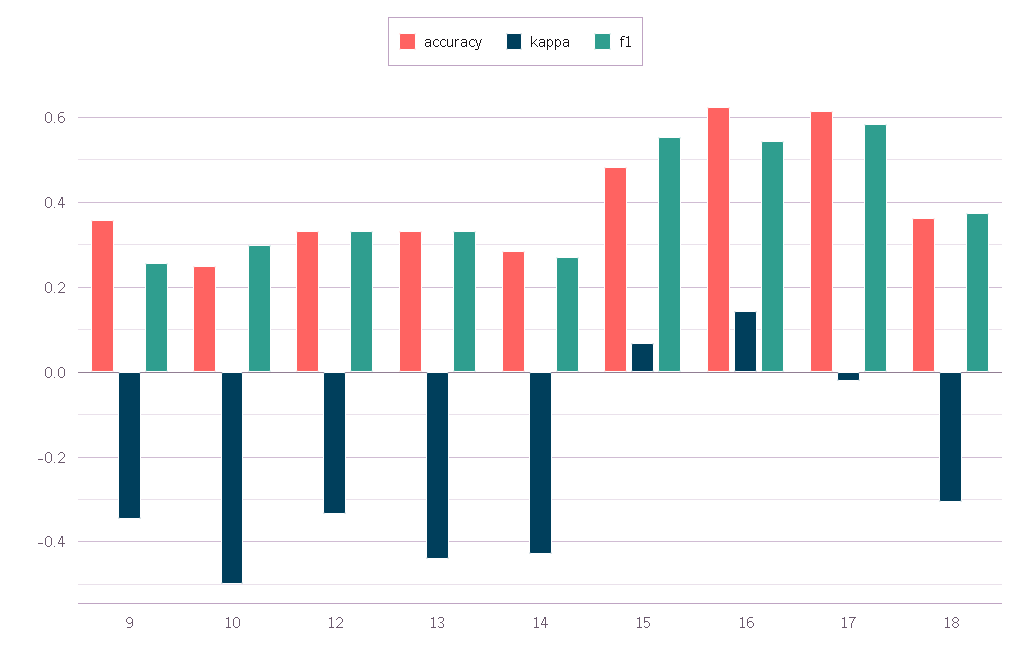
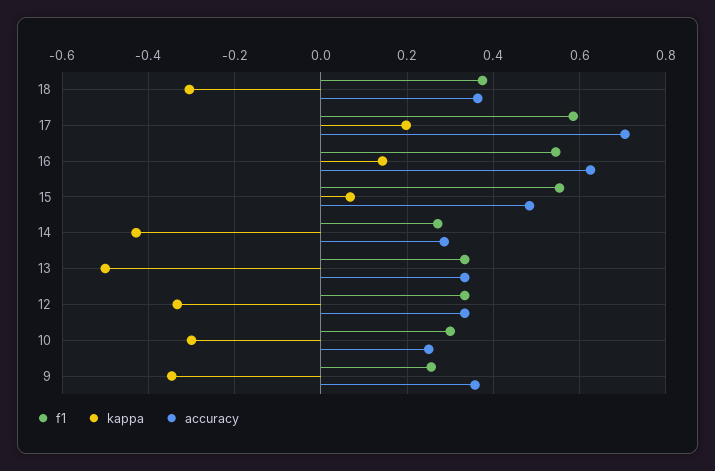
kappa, 10: -0.5 -> -0.3
kappa, 13: -0.44 -> -0.5
accuracy, 17: 0.62 -> 0.7
kappa, 17: -0.02 -> 0.2

